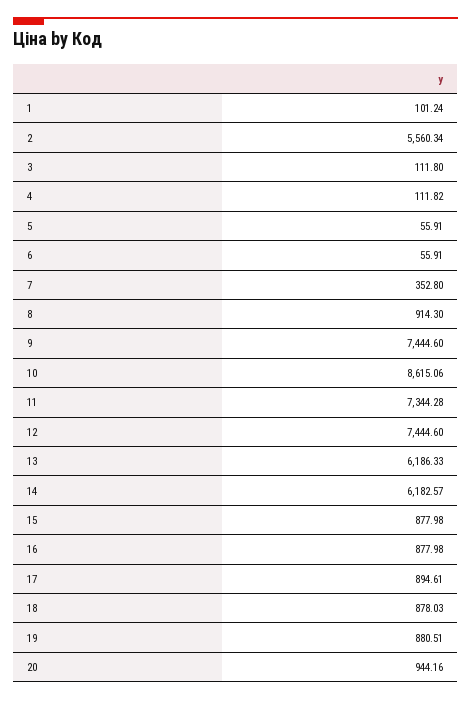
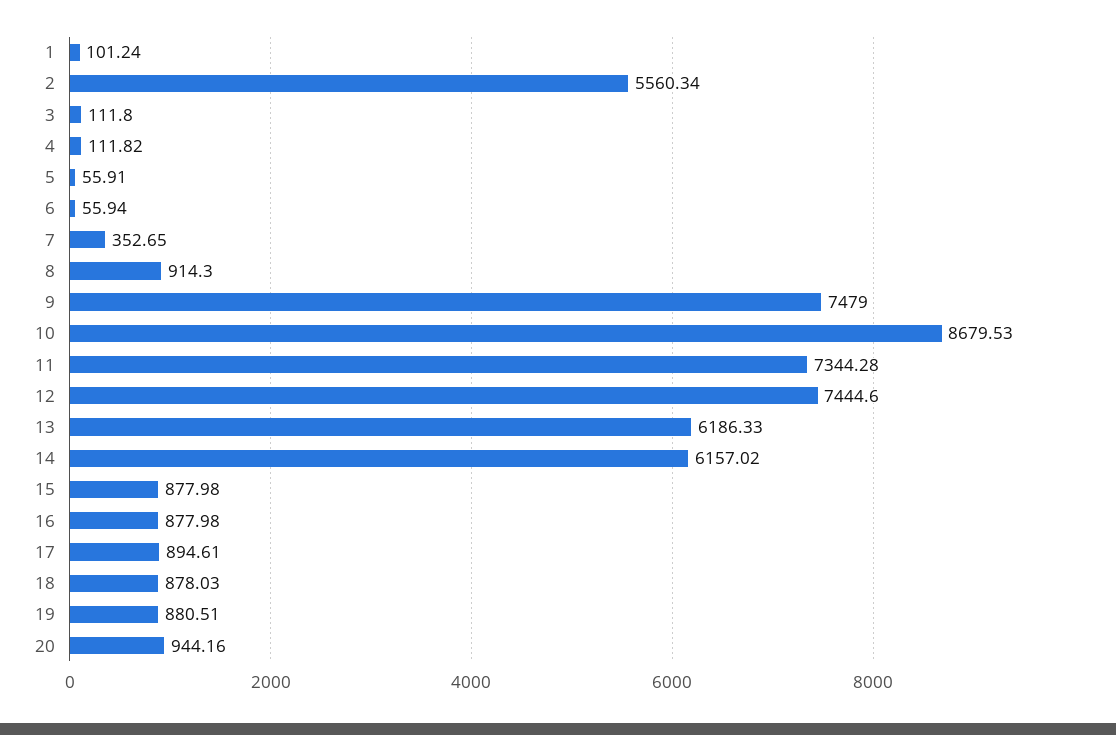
6: 55.91 -> 55.94
7: 352.8 -> 352.65
9: 7444.6 -> 7479
10: 8615.06 -> 8679.53
14: 6182.57 -> 6157.02

